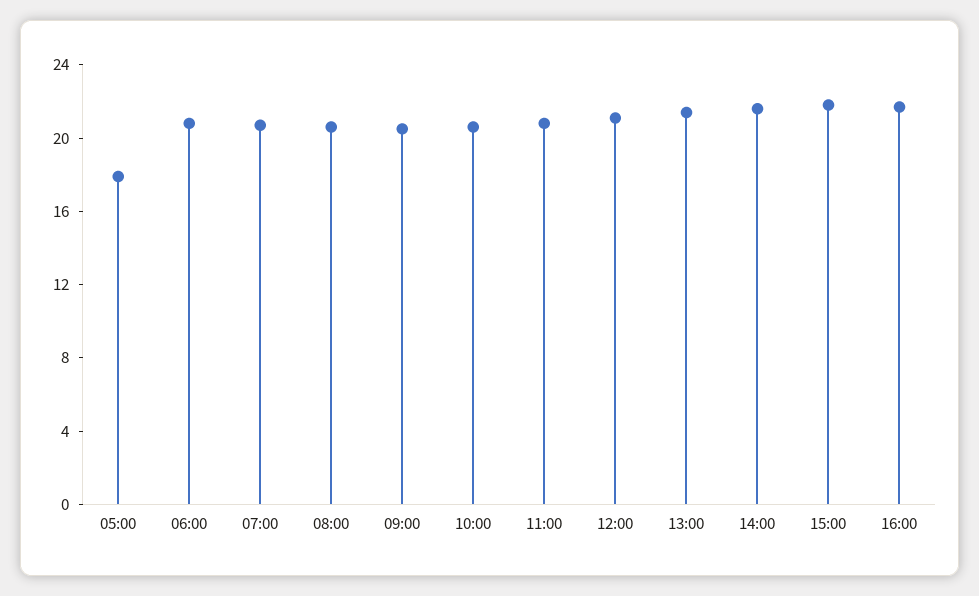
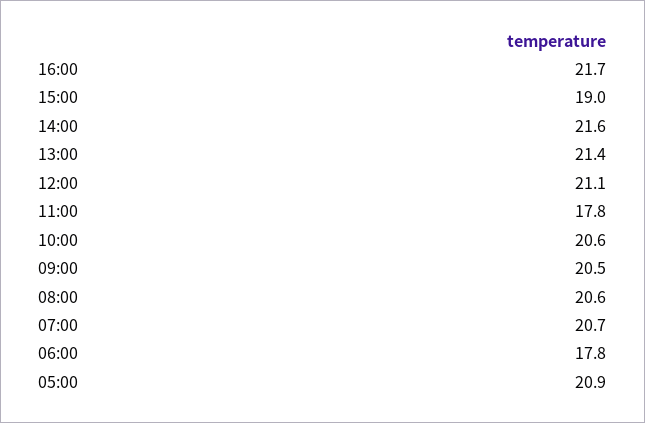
05:00: 18 -> 20.9
06:00: 21 -> 17.8
11:00: 21 -> 17.8
15:00: 22 -> 19

